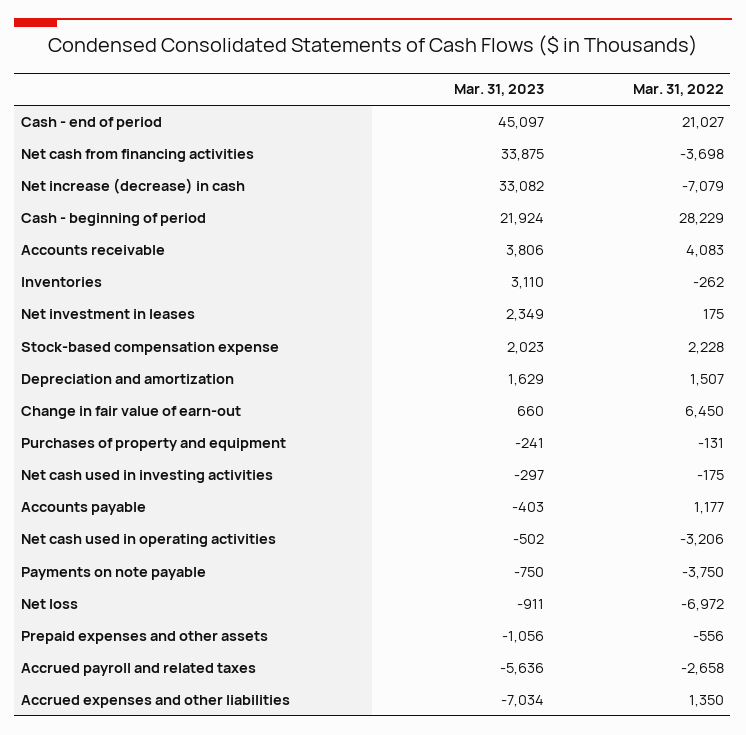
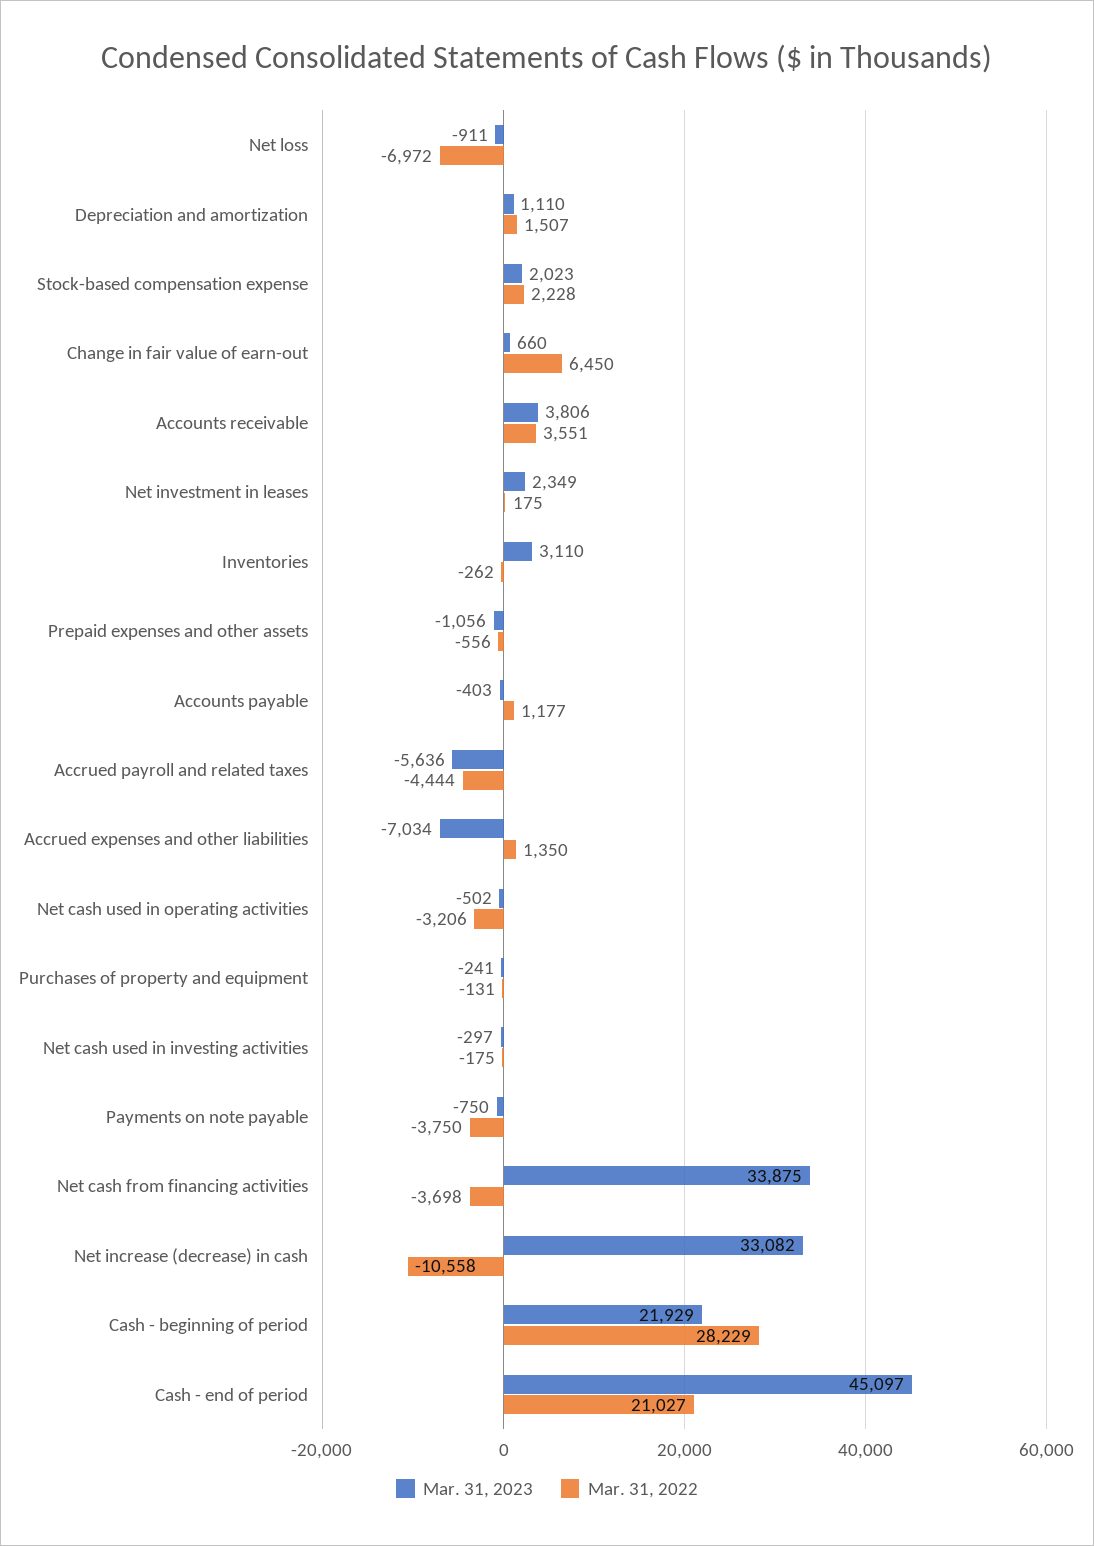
Mar. 31, 2022, Net increase (decrease) in cash: -7079 -> -10558
Mar. 31, 2023, Cash - beginning of period: 21924 -> 21929
Mar. 31, 2022, Accounts receivable: 4083 -> 3551
Mar. 31, 2023, Depreciation and amortization: 1629 -> 1110
Mar. 31, 2022, Accrued payroll and related taxes: -2658 -> -4444

